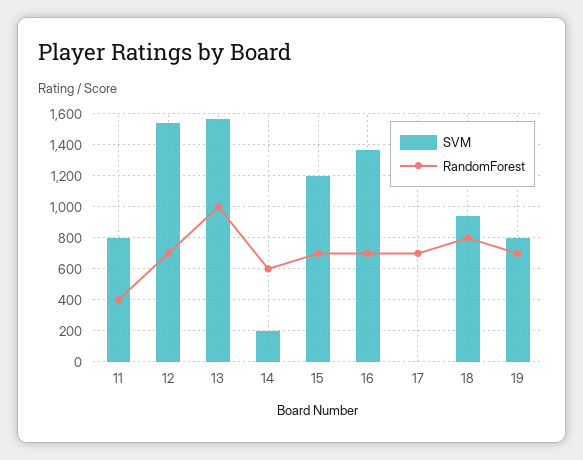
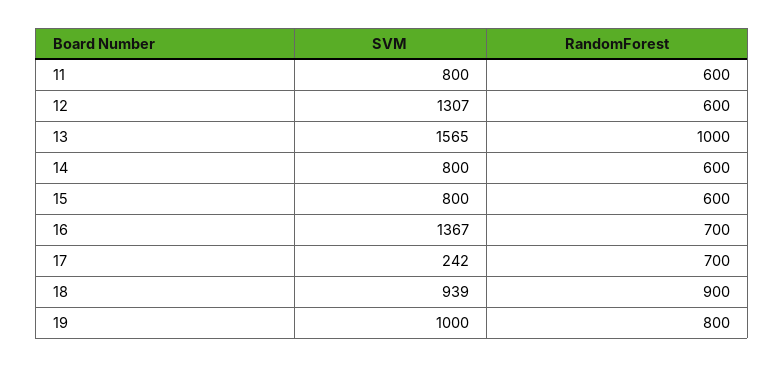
RandomForest, 11: 400 -> 600
SVM, 12: 1550 -> 1307
RandomForest, 12: 700 -> 600
SVM, 14: 200 -> 800
SVM, 15: 1200 -> 800
RandomForest, 15: 700 -> 600
SVM, 17: 0 -> 242
RandomForest, 18: 800 -> 900
SVM, 19: 800 -> 1000
RandomForest, 19: 700 -> 800

